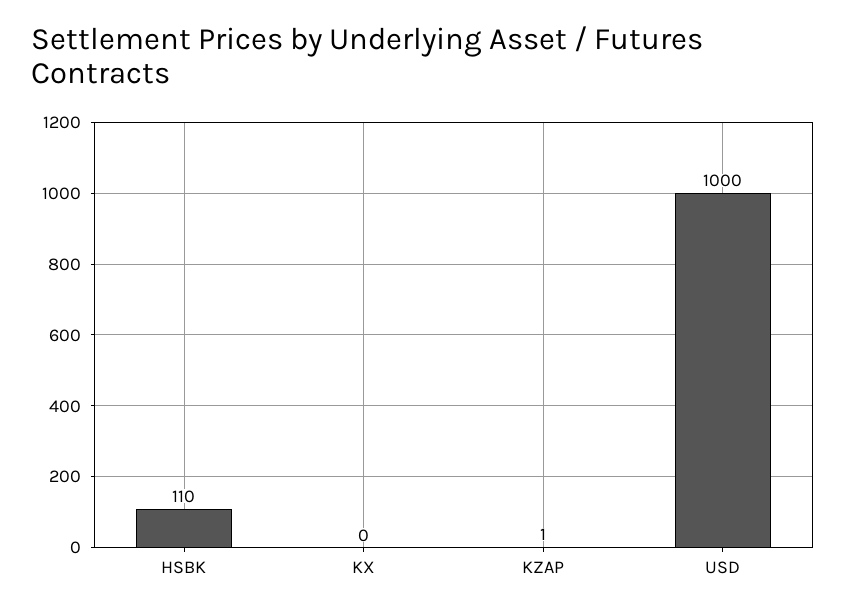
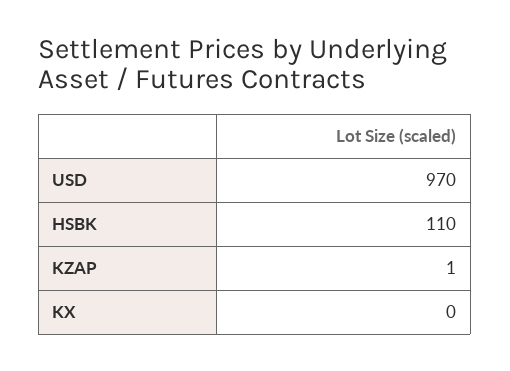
USD: 1000 -> 970

